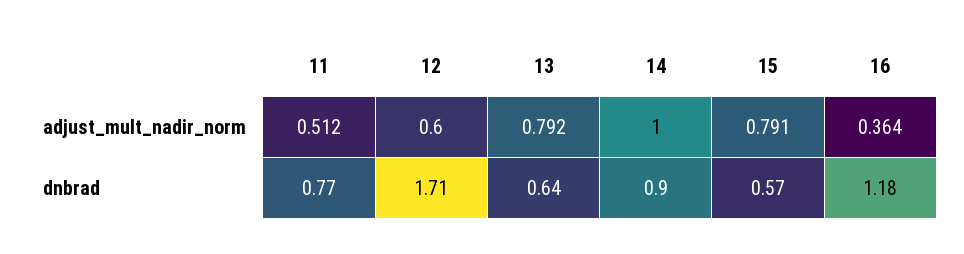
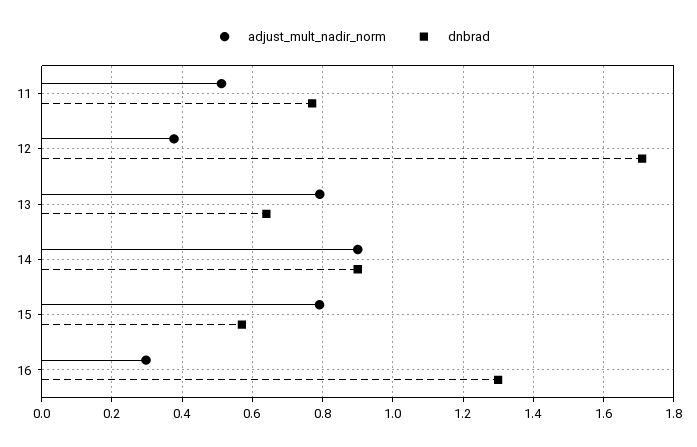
adjust_mult_nadir_norm, 12: 0.6 -> 0.38
adjust_mult_nadir_norm, 14: 1 -> 0.9
adjust_mult_nadir_norm, 16: 0.364 -> 0.3
dnbrad, 16: 1.18 -> 1.3

